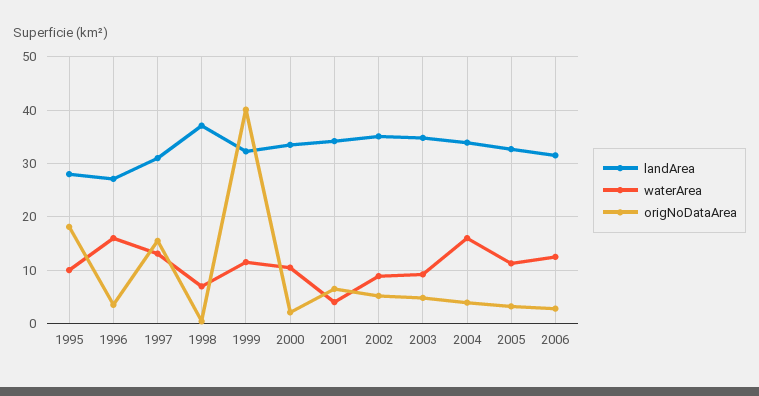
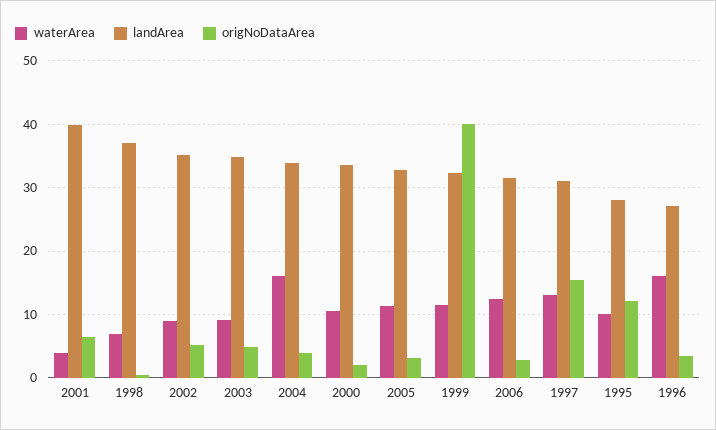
origNoDataArea, 1995: 18 -> 12
landArea, 2001: 34 -> 40

